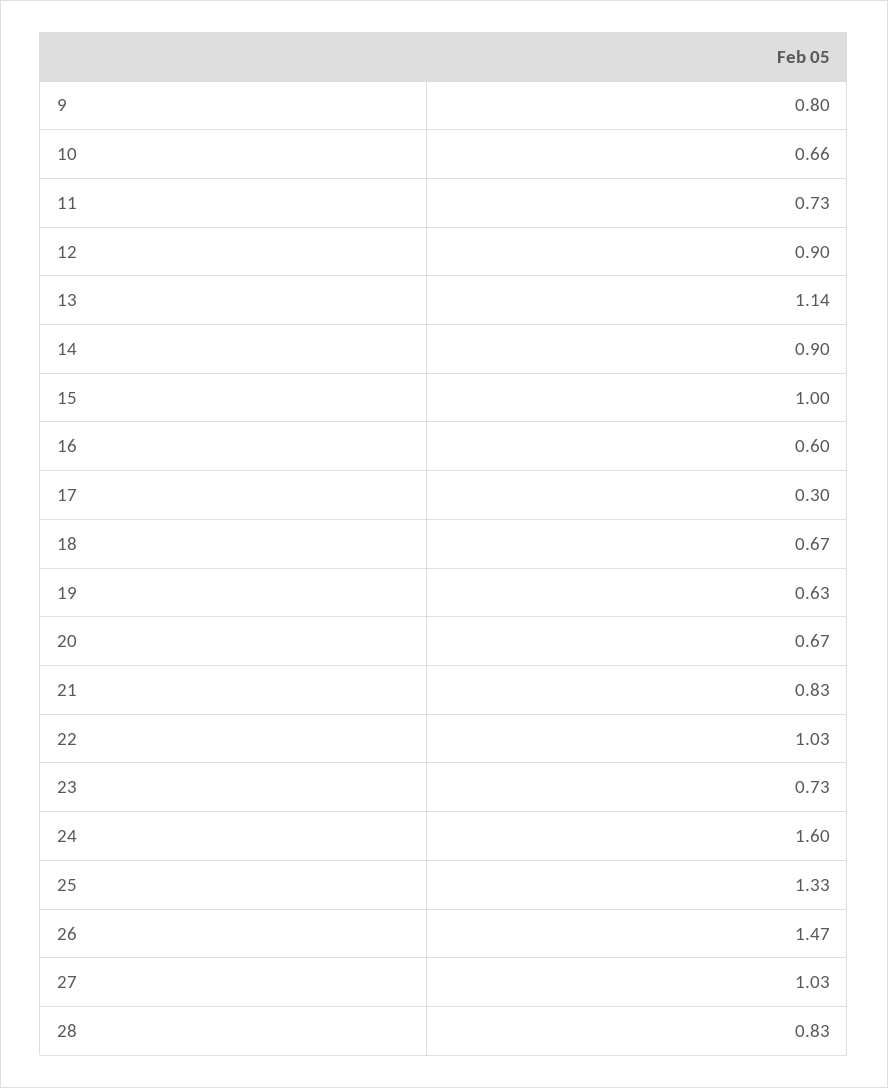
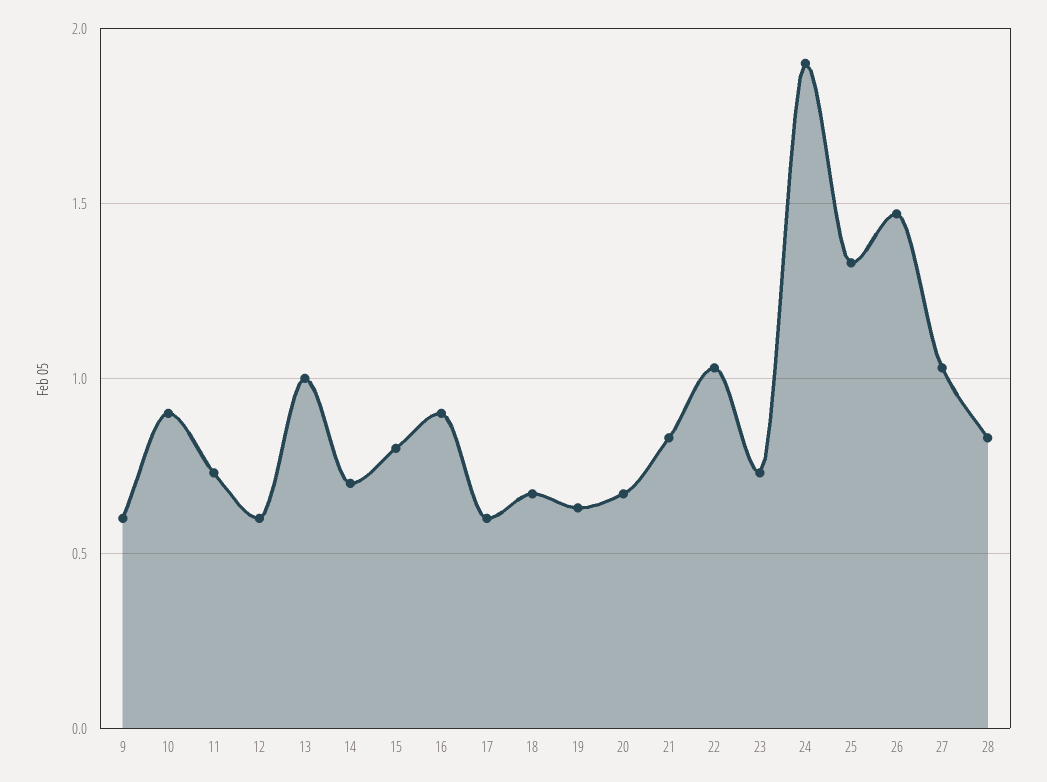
9: 0.8 -> 0.6
10: 0.66 -> 0.9
12: 0.9 -> 0.6
13: 1.14 -> 1
14: 0.9 -> 0.7
15: 1 -> 0.8
16: 0.6 -> 0.9
17: 0.3 -> 0.6
24: 1.6 -> 1.9

